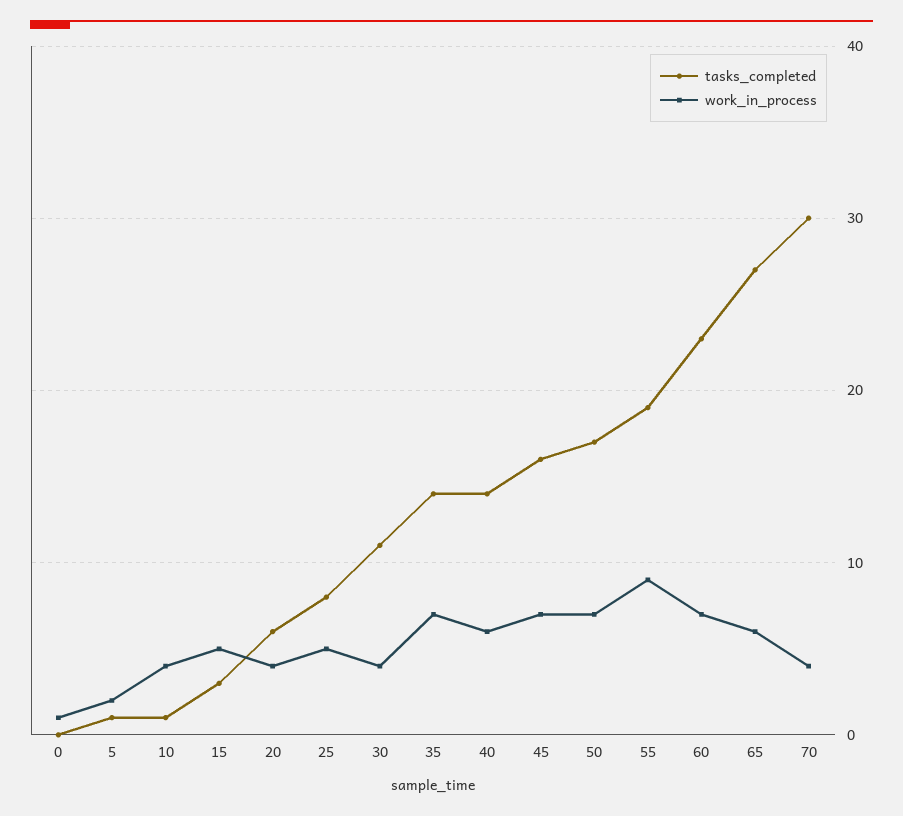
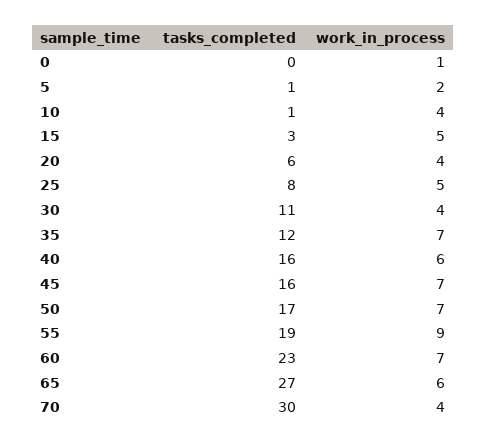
tasks_completed, 35: 14 -> 12
tasks_completed, 40: 14 -> 16

